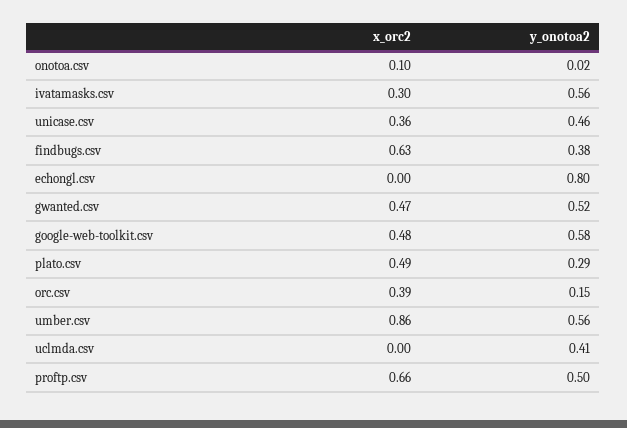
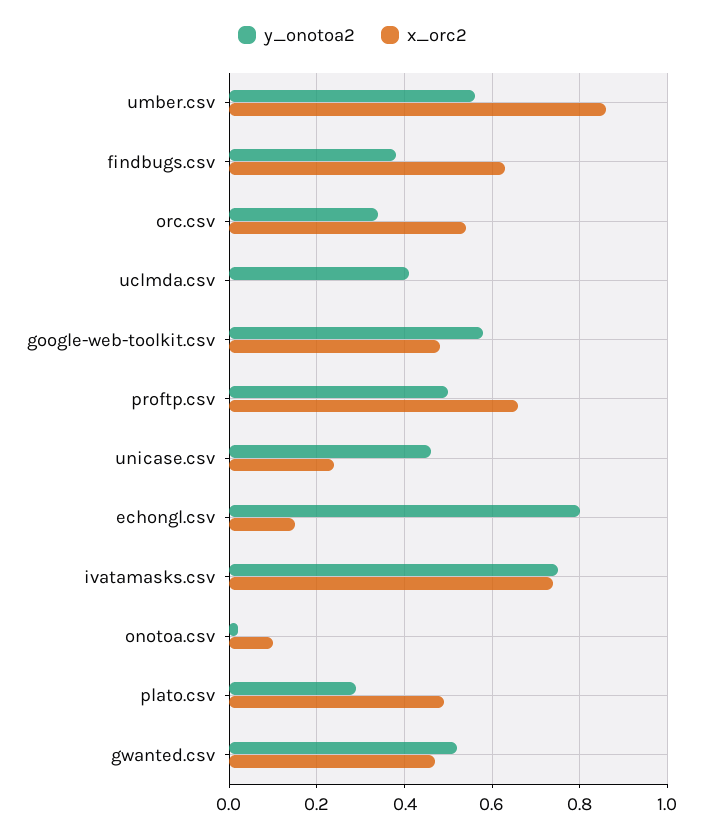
x_orc2, ivatamasks.csv: 0.3 -> 0.75
y_onotoa2, ivatamasks.csv: 0.56 -> 0.75
x_orc2, unicase.csv: 0.36 -> 0.25
x_orc2, echongl.csv: 0 -> 0.15
x_orc2, orc.csv: 0.39 -> 0.55
y_onotoa2, orc.csv: 0.15 -> 0.35

